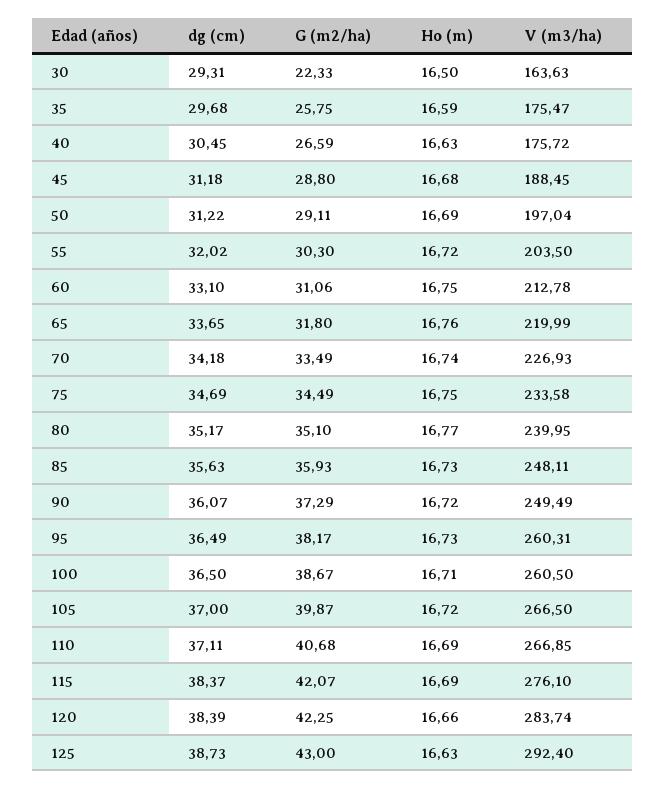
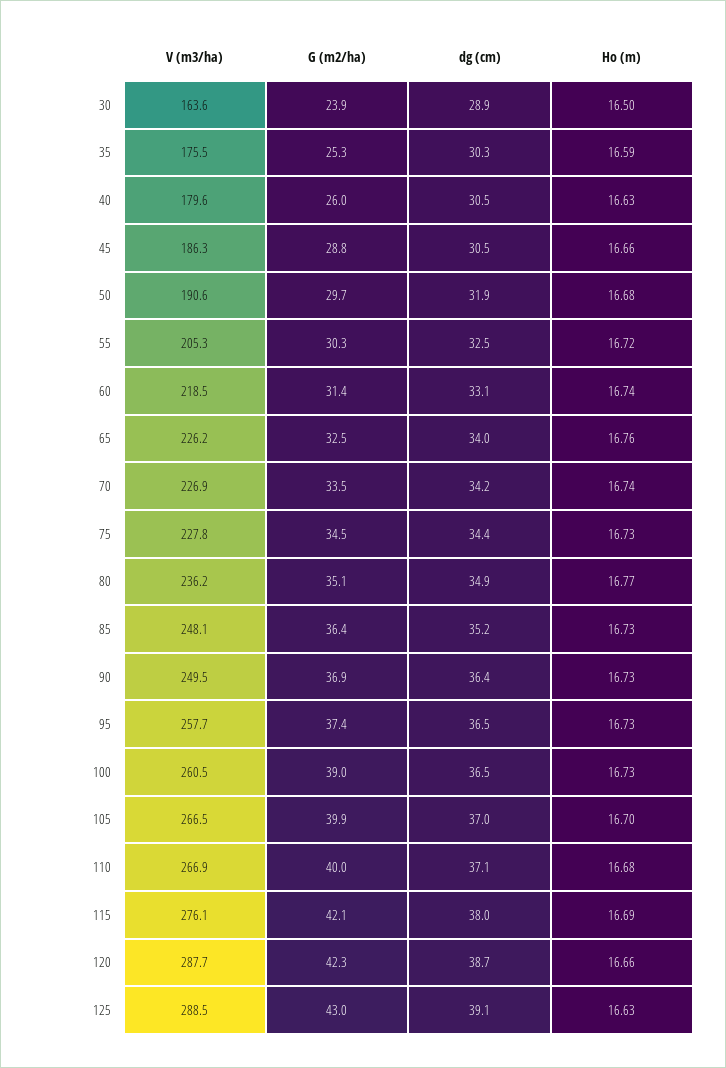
dg (cm), 30: 29.31 -> 28.9
G (m2/ha), 30: 22.33 -> 23.9
dg (cm), 35: 29.68 -> 30.3
G (m2/ha), 35: 25.75 -> 25.3
G (m2/ha), 40: 26.59 -> 26
V (m3/ha), 40: 175.72 -> 179.6
dg (cm), 45: 31.18 -> 30.5
Ho (m), 45: 16.68 -> 16.66
V (m3/ha), 45: 188.45 -> 186.3
dg (cm), 50: 31.22 -> 31.9
G (m2/ha), 50: 29.11 -> 29.7
Ho (m), 50: 16.69 -> 16.68
V (m3/ha), 50: 197.04 -> 190.6
dg (cm), 55: 32.02 -> 32.5
V (m3/ha), 55: 203.5 -> 205.3
G (m2/ha), 60: 31.06 -> 31.4
Ho (m), 60: 16.75 -> 16.74
V (m3/ha), 60: 212.78 -> 218.5
dg (cm), 65: 33.65 -> 34
G (m2/ha), 65: 31.8 -> 32.5
V (m3/ha), 65: 219.99 -> 226.2
dg (cm), 75: 34.69 -> 34.4
Ho (m), 75: 16.75 -> 16.73
V (m3/ha), 75: 233.58 -> 227.8
dg (cm), 80: 35.17 -> 34.9
V (m3/ha), 80: 239.95 -> 236.2
dg (cm), 85: 35.63 -> 35.2
G (m2/ha), 85: 35.93 -> 36.4
dg (cm), 90: 36.07 -> 36.4
G (m2/ha), 90: 37.29 -> 36.9
Ho (m), 90: 16.72 -> 16.73
G (m2/ha), 95: 38.17 -> 37.4
V (m3/ha), 95: 260.31 -> 257.7
G (m2/ha), 100: 38.67 -> 39
Ho (m), 100: 16.71 -> 16.73
Ho (m), 105: 16.72 -> 16.7
G (m2/ha), 110: 40.68 -> 40
Ho (m), 110: 16.69 -> 16.68
dg (cm), 115: 38.37 -> 38
dg (cm), 120: 38.39 -> 38.7
V (m3/ha), 120: 283.74 -> 287.7
dg (cm), 125: 38.73 -> 39.1
V (m3/ha), 125: 292.4 -> 288.5

